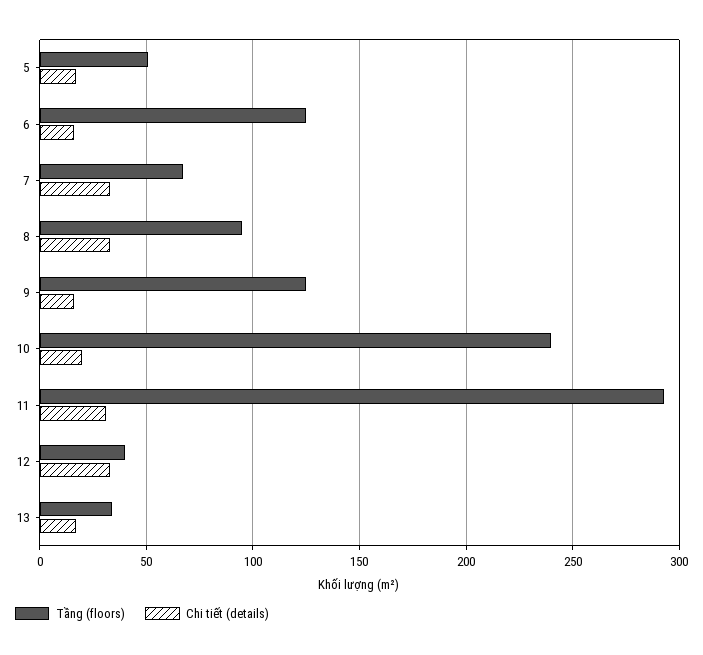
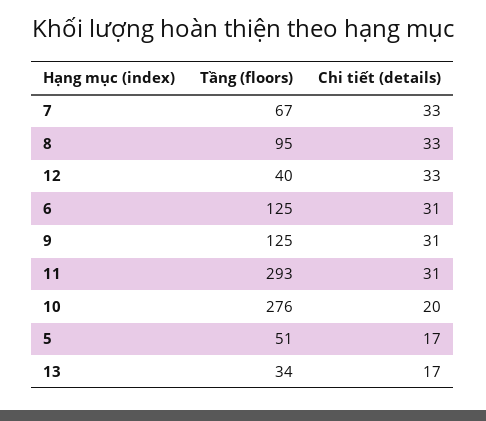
Chi tiết (details), 6: 15 -> 31
Chi tiết (details), 9: 15 -> 31
Tầng (floors), 10: 240 -> 276

